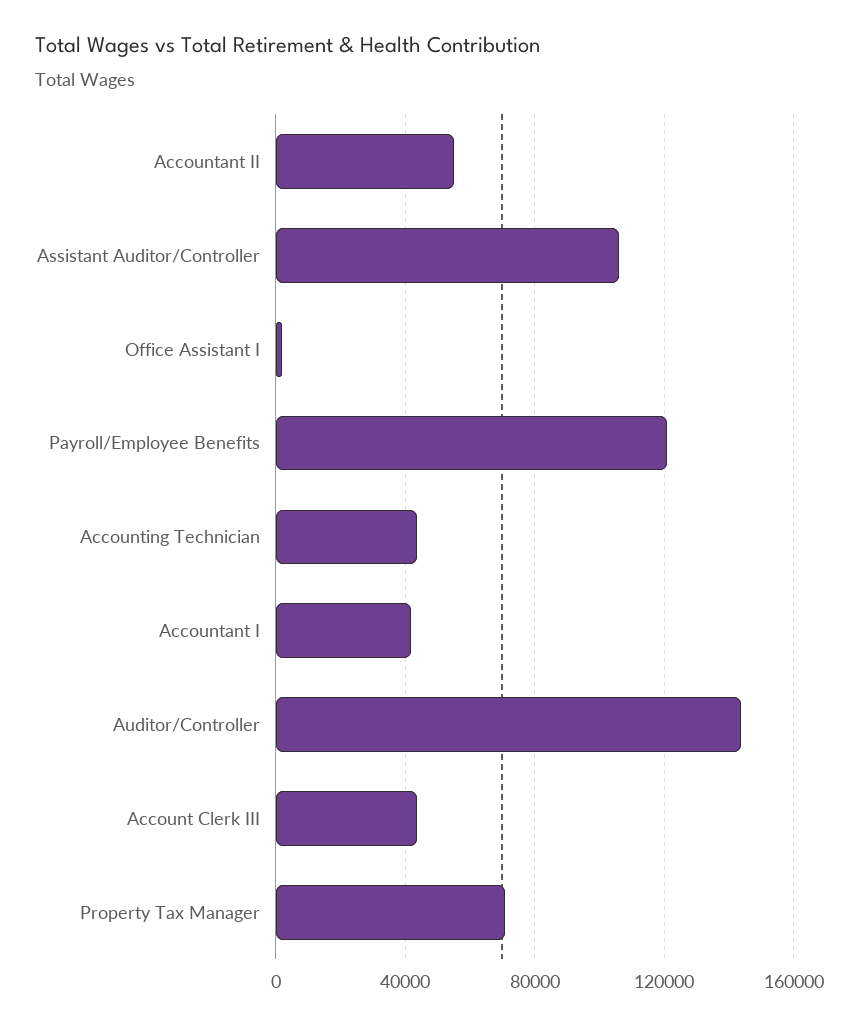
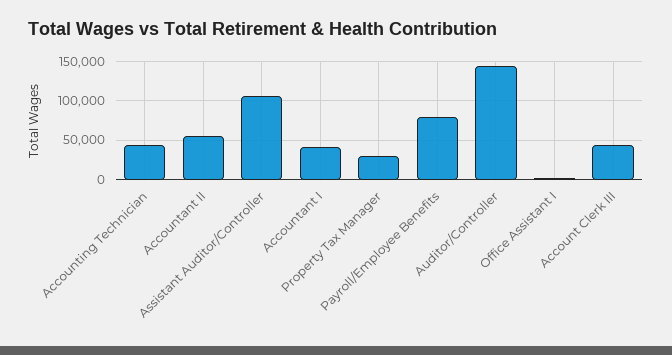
Payroll/Employee Benefits: 120000 -> 80000
Property Tax Manager: 70000 -> 30000

